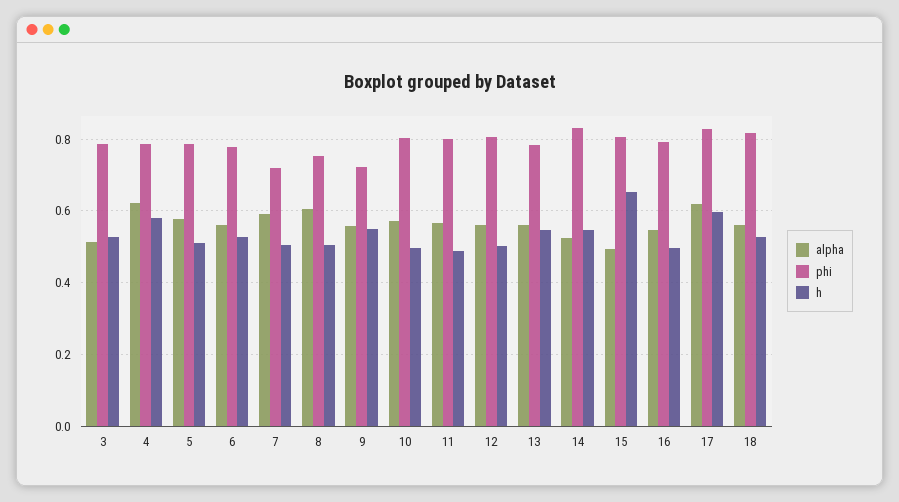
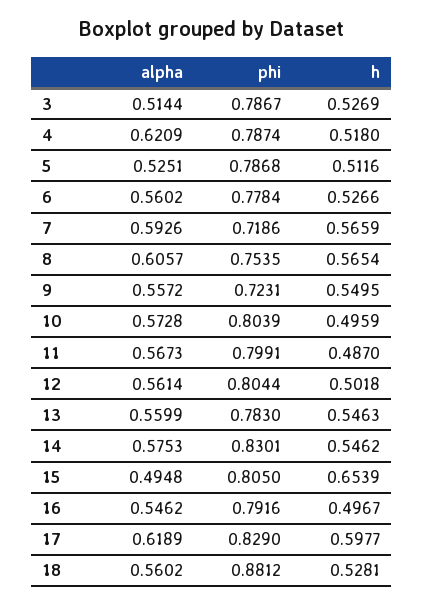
h, 4: 0.58 -> 0.518
alpha, 5: 0.58 -> 0.5251
h, 7: 0.5 -> 0.5659
h, 8: 0.5 -> 0.5654
alpha, 14: 0.52 -> 0.5753
phi, 18: 0.82 -> 0.8812

